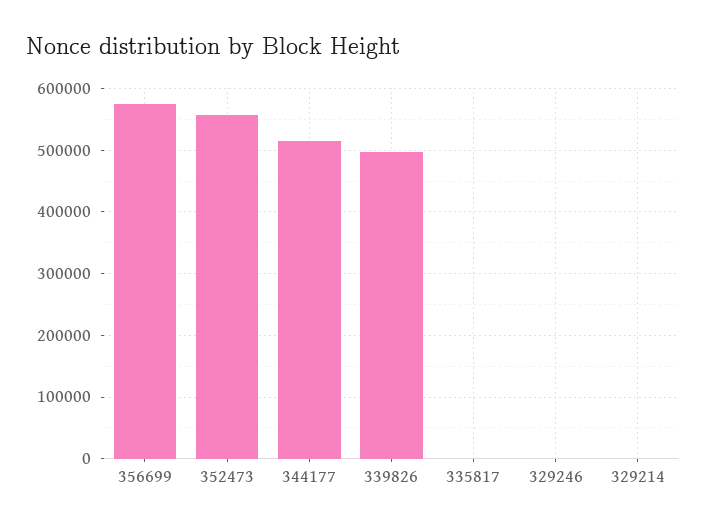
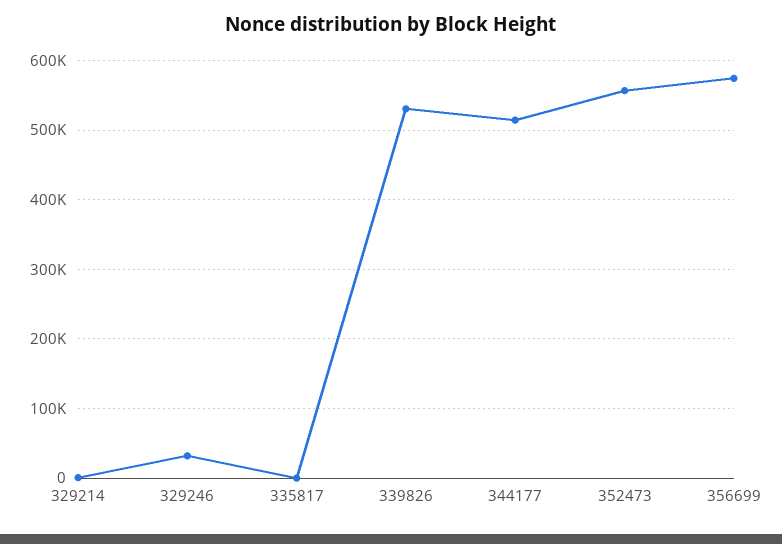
339826: 500000 -> 530000
329246: 0 -> 30000

